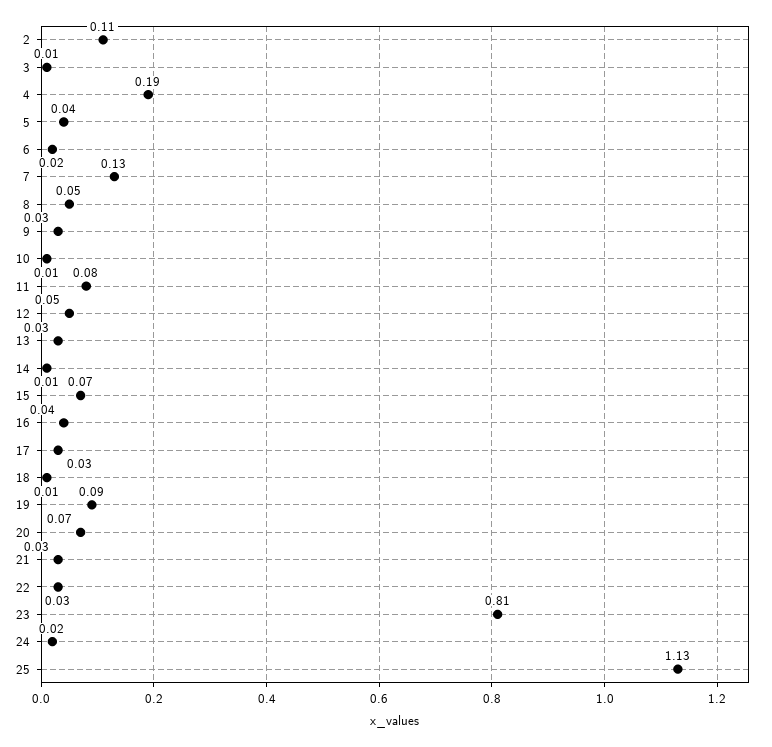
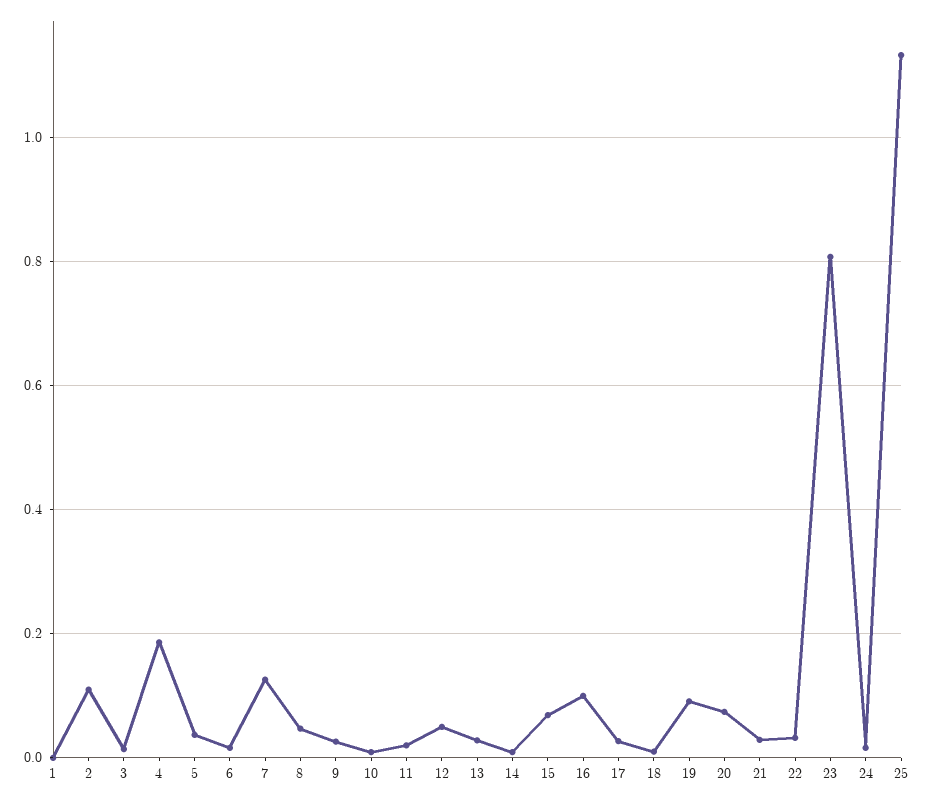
11: 0.08 -> 0.02
16: 0.04 -> 0.1
1: none -> 0

